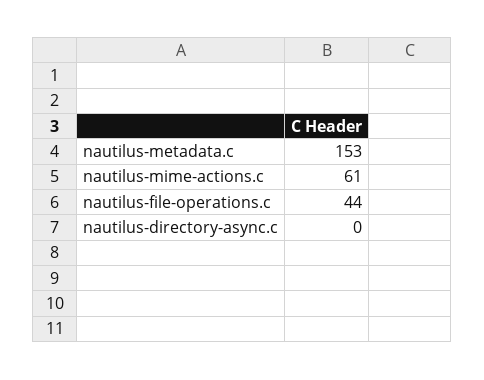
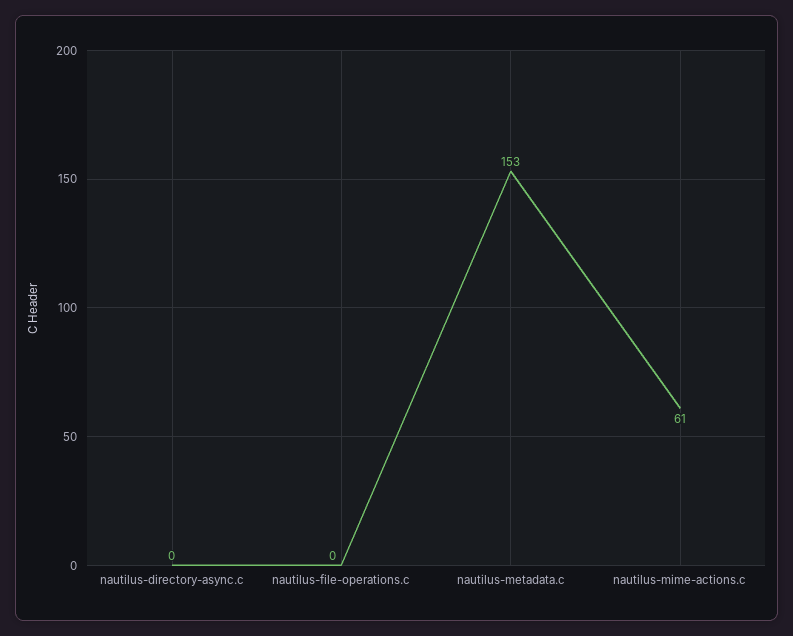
nautilus-file-operations.c: 44 -> 0

